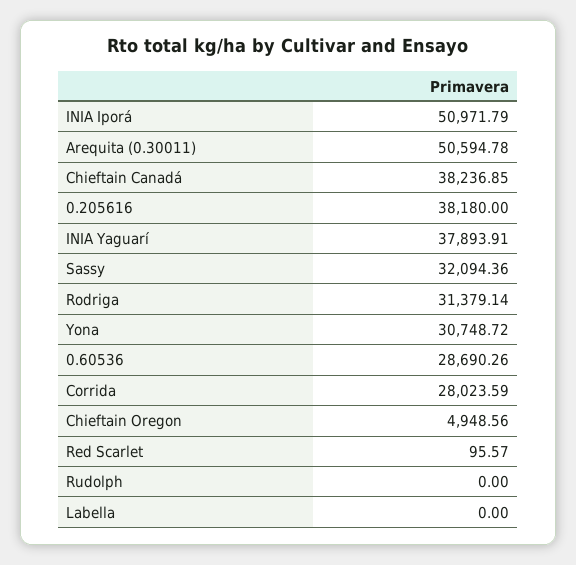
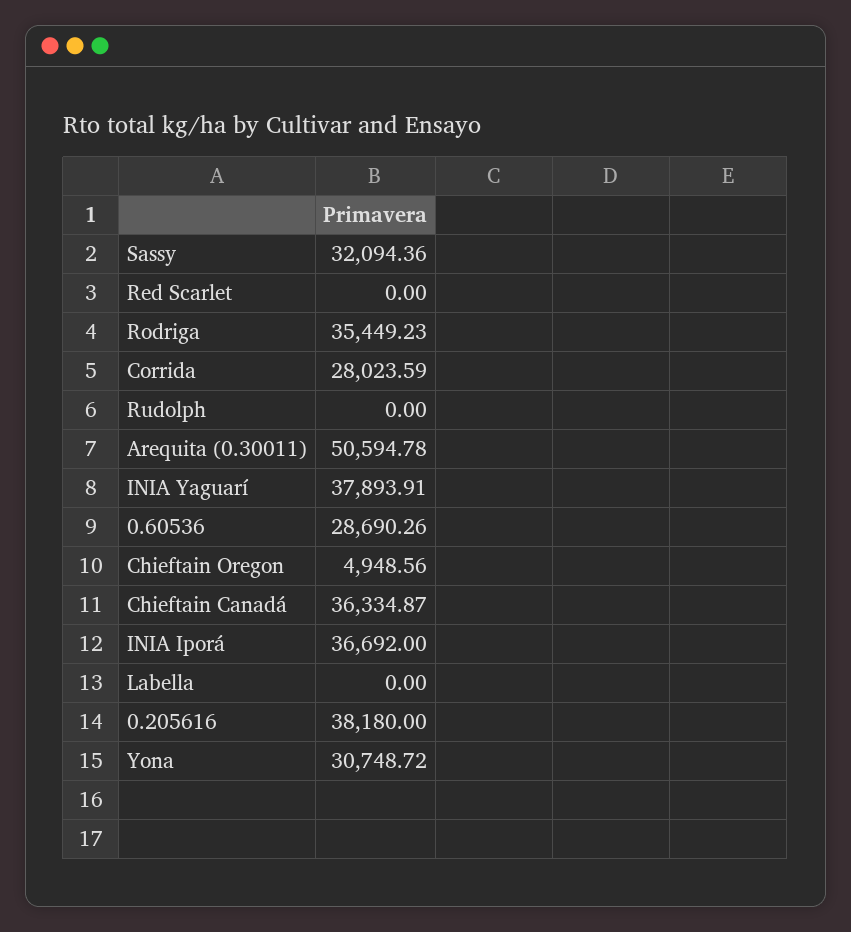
INIA Iporá: 50971.79 -> 36692
Chieftain Canadá: 38236.85 -> 36334.87
Rodriga: 31379.14 -> 35449.23
Red Scarlet: 95.57 -> 0

